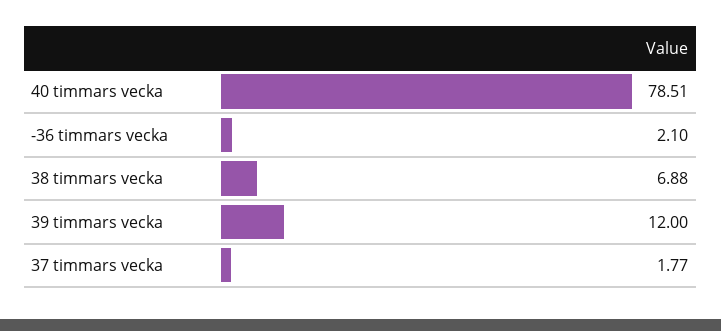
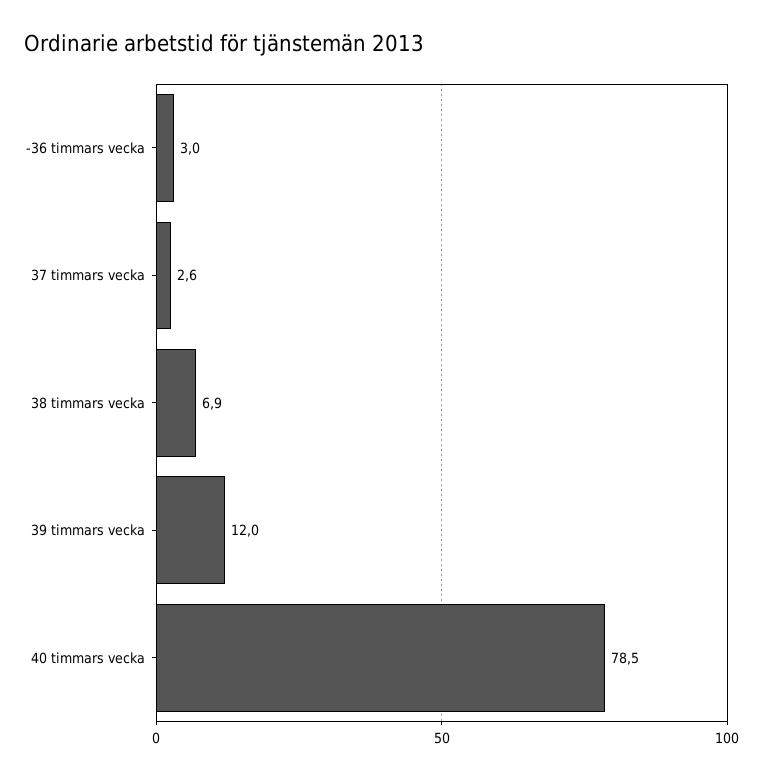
-36 timmars vecka: 2.1 -> 3
37 timmars vecka: 1.77 -> 2.6

